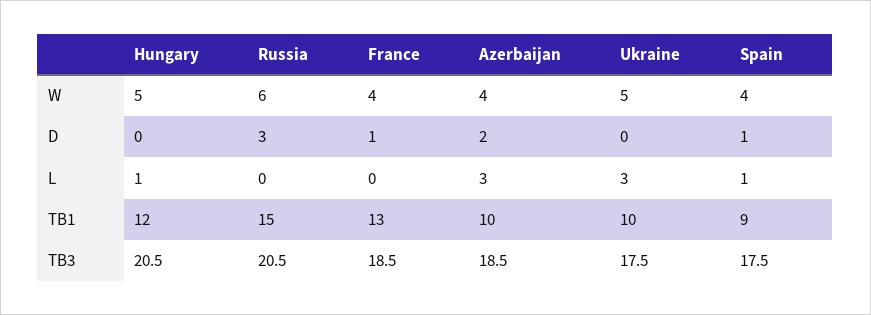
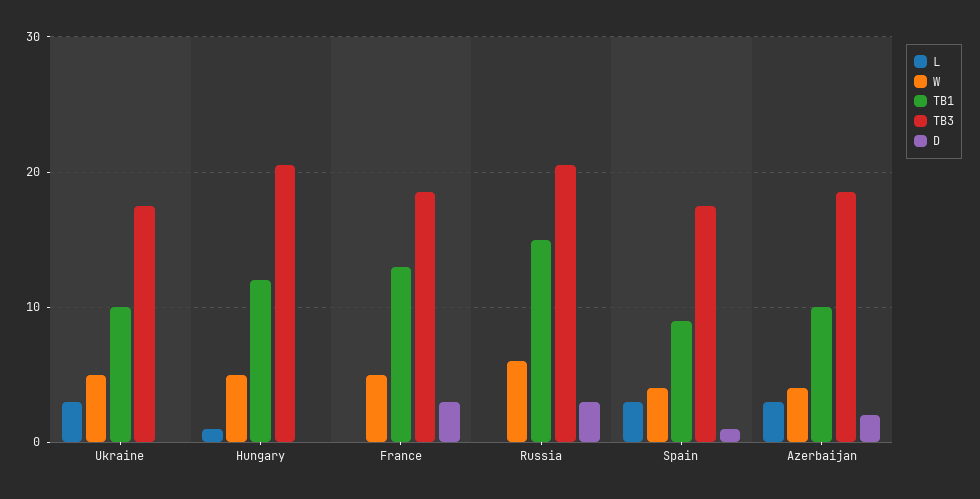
W, France: 4 -> 5
D, France: 1 -> 3
L, Spain: 1 -> 3

